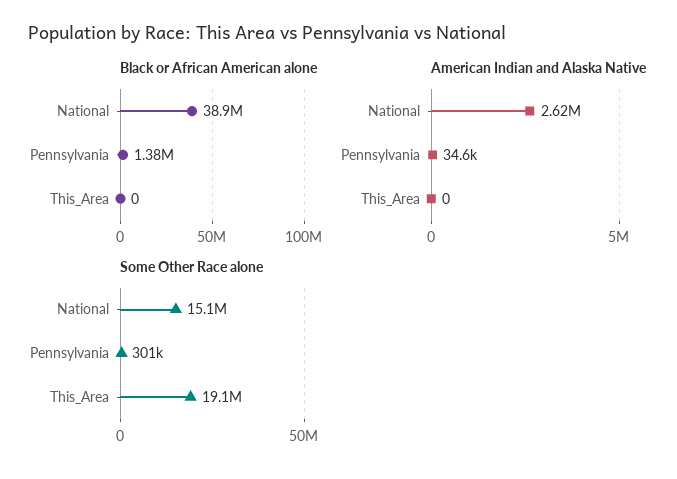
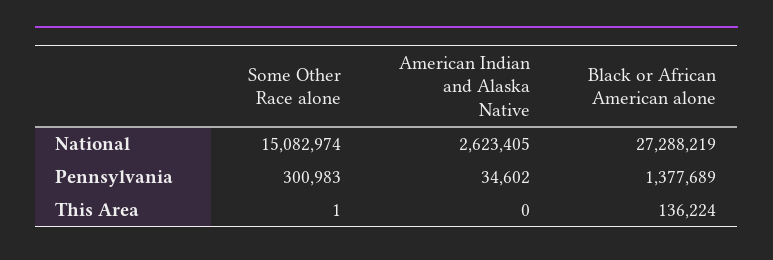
Black or African American alone, National: 38900000 -> 27288219
Black or African American alone, This_Area: 0 -> 136224
Some Other Race alone, This_Area: 19100000 -> 1

